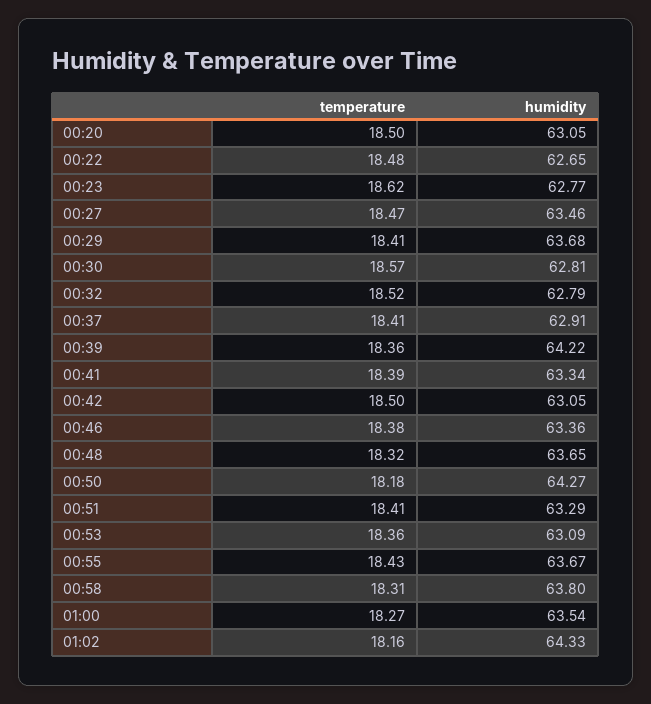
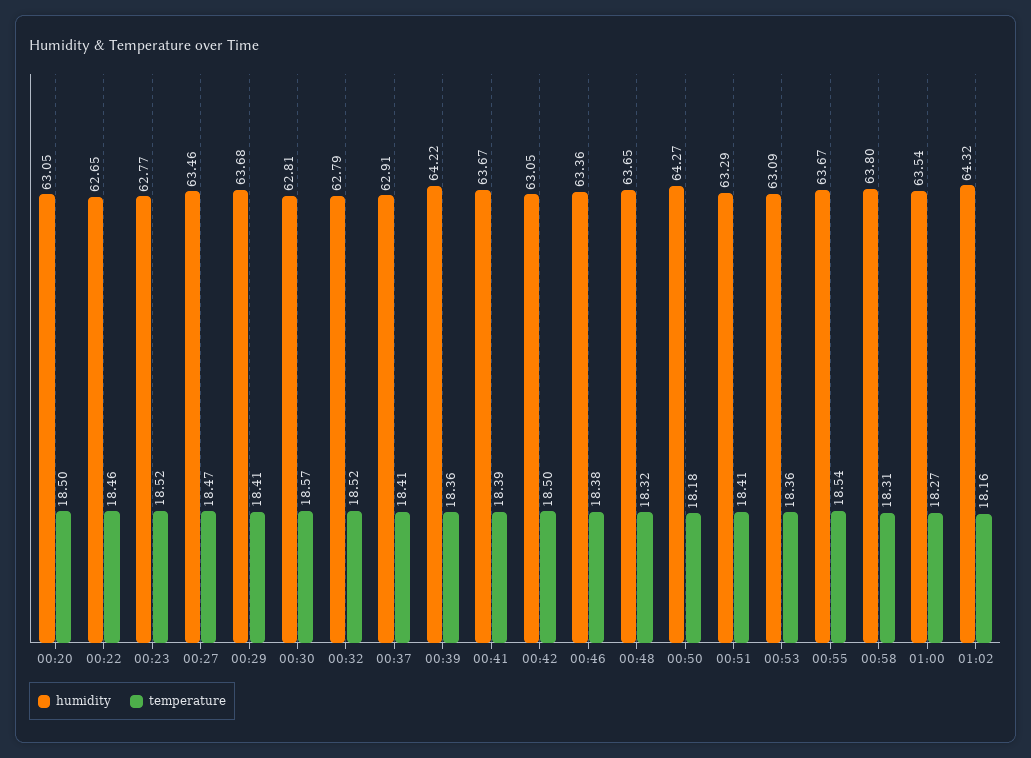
temperature, 00:22: 18.48 -> 18.46
temperature, 00:23: 18.62 -> 18.52
humidity, 00:41: 63.34 -> 63.67
temperature, 00:55: 18.43 -> 18.54
humidity, 01:02: 64.33 -> 64.32

